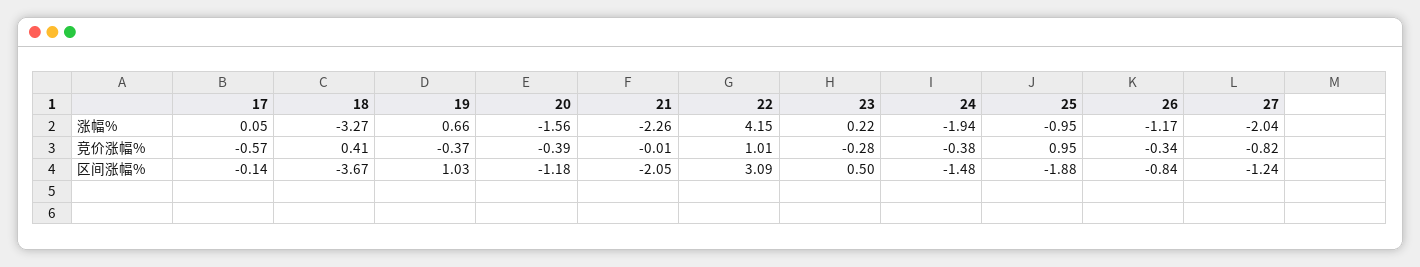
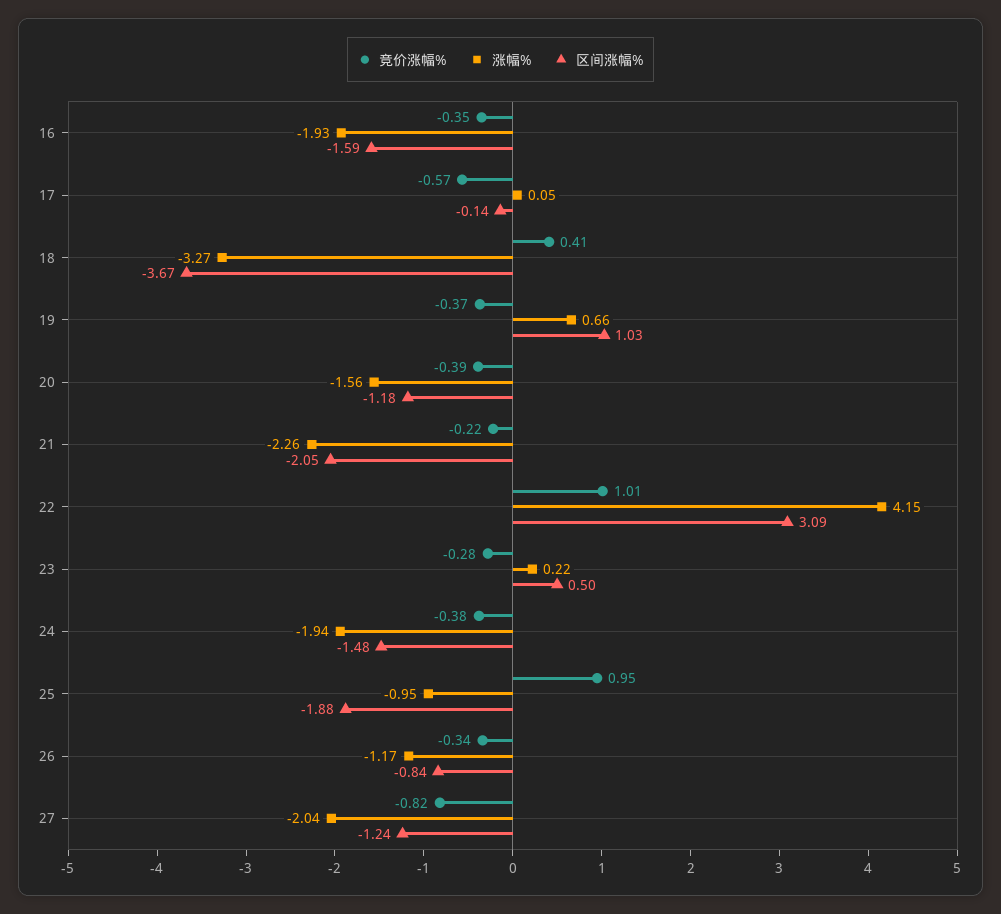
竞价涨幅%, 21: -0.01 -> -0.22
竞价涨幅%, 16: none -> -0.35
涨幅%, 16: none -> -1.93
区间涨幅%, 16: none -> -1.59

